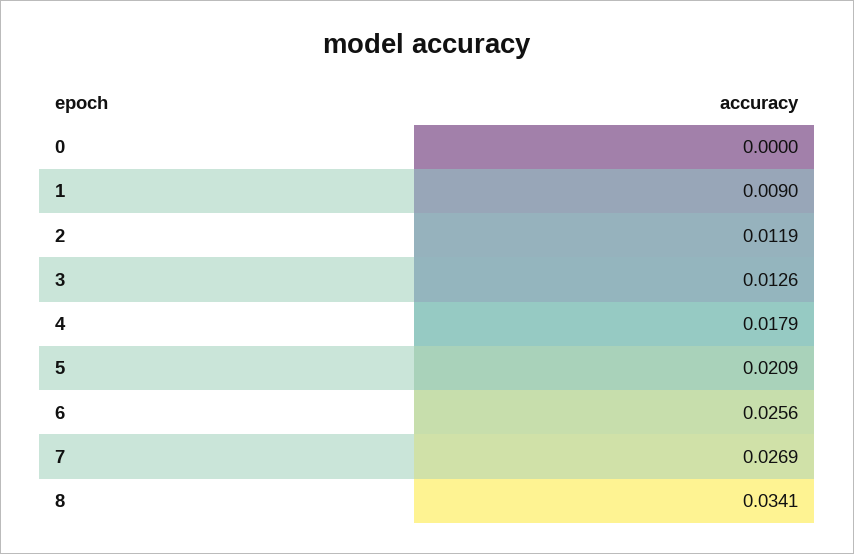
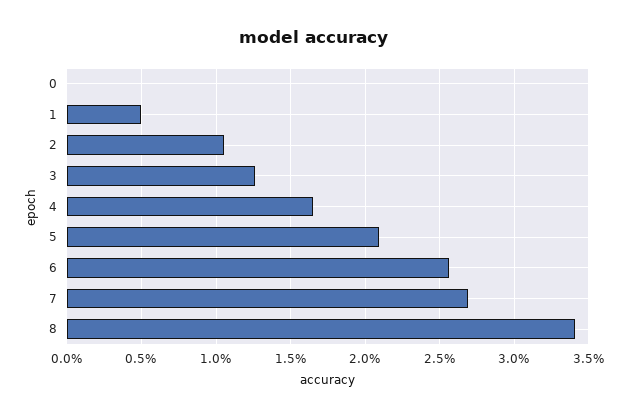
1: 0.009 -> 0.005
2: 0.0119 -> 0.0105
4: 0.0179 -> 0.0165

